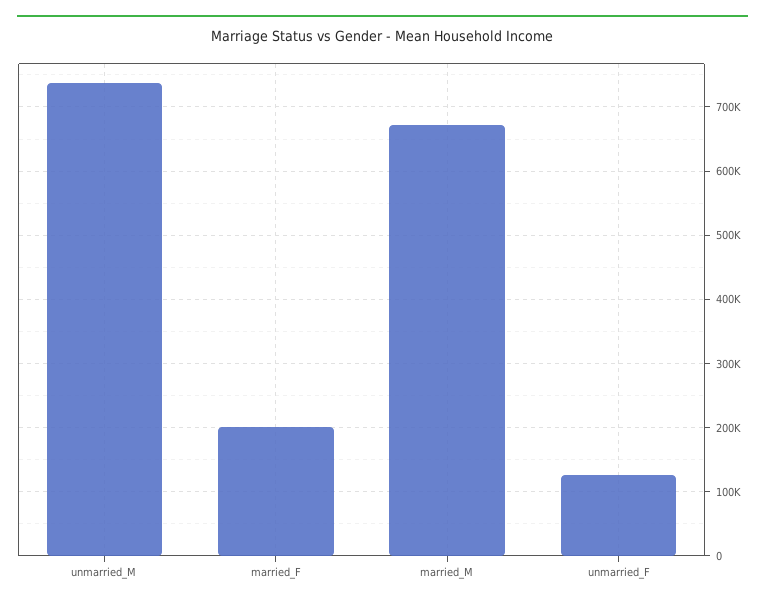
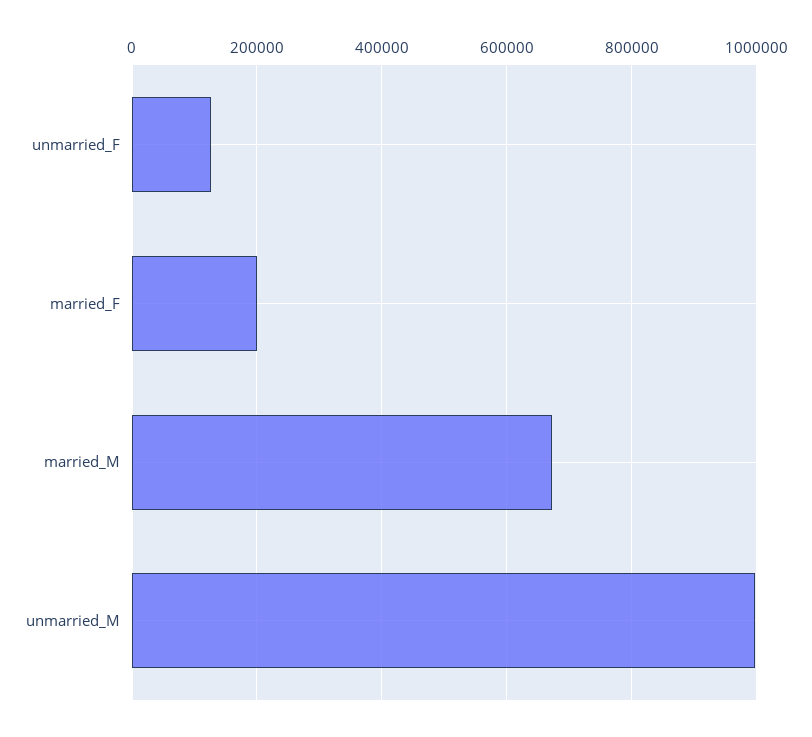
unmarried_M: 740000 -> 1000000

